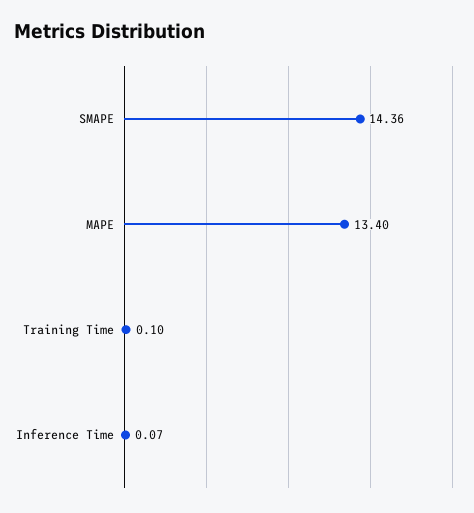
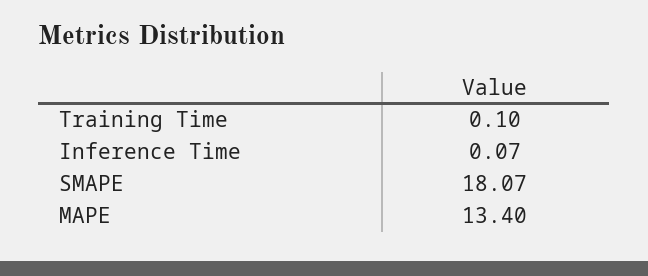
SMAPE: 14.36 -> 18.07

